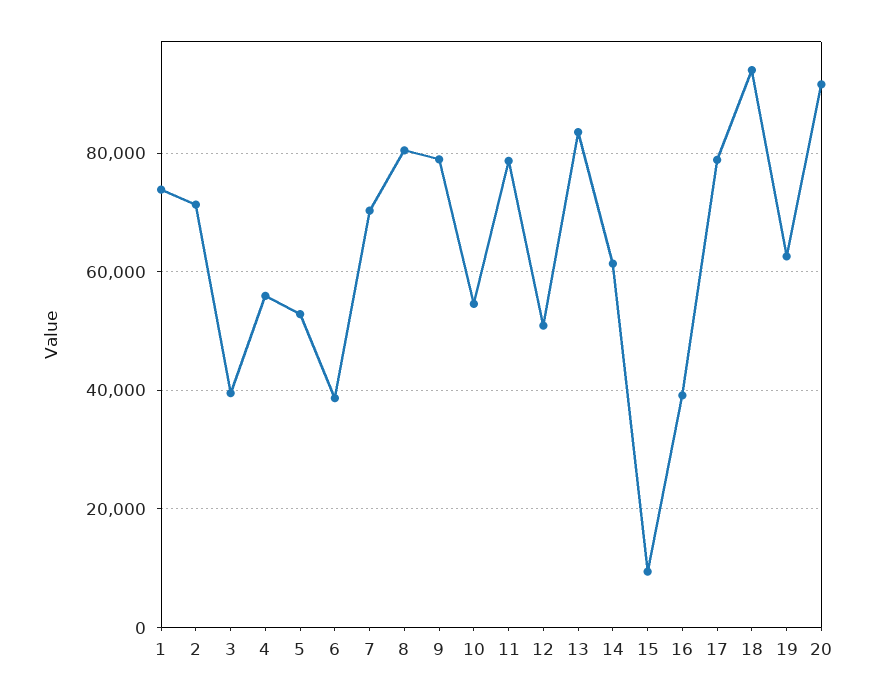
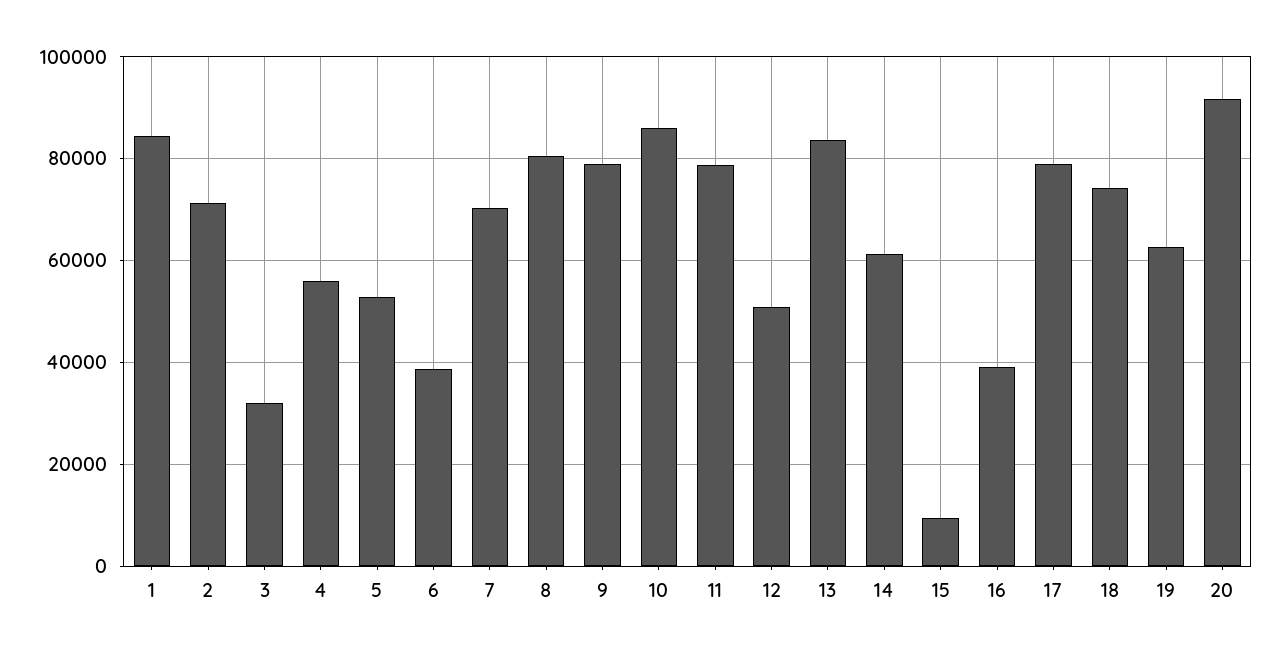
1: 74000 -> 84000
3: 40000 -> 32000
10: 54000 -> 86000
18: 94000 -> 74000

